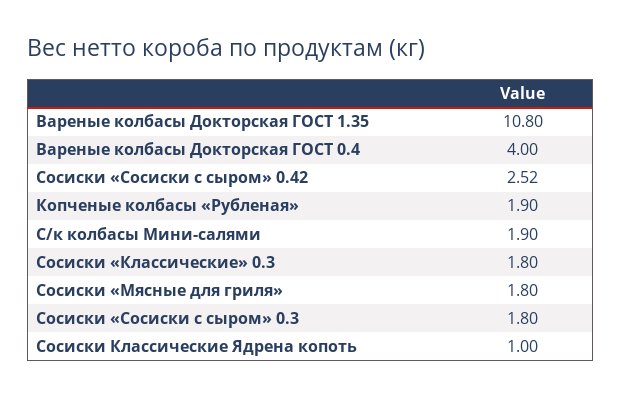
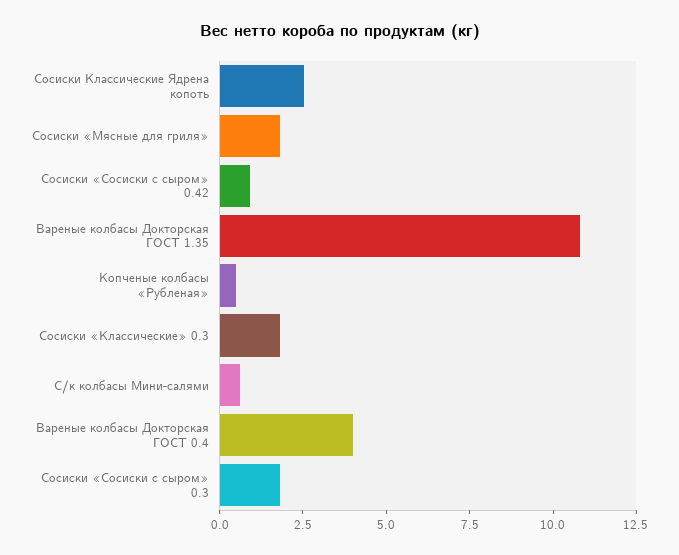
Сосиски «Сосиски с сыром» 0.42: 2.52 -> 1
Копченые колбасы «Рубленая»: 1.9 -> 0.5
С/к колбасы Мини-салями: 1.9 -> 0.5
Сосиски Классические Ядрена копоть: 1 -> 2.5

